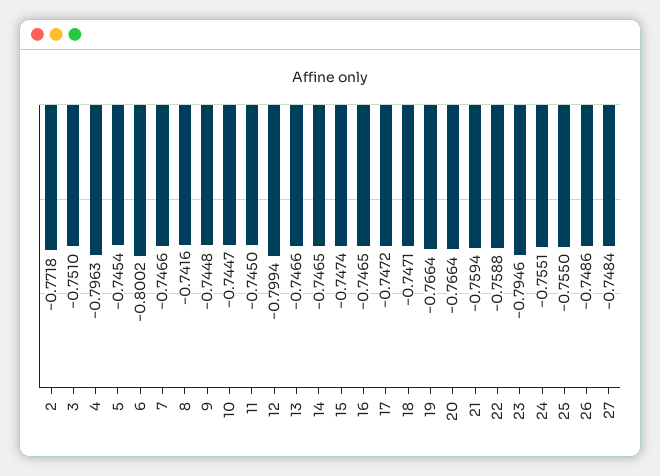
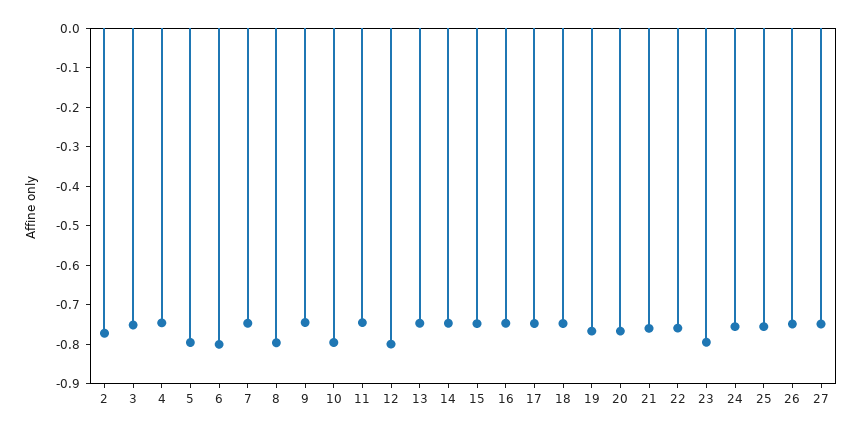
4: -0.7963 -> -0.75
5: -0.7454 -> -0.8
8: -0.7416 -> -0.8
10: -0.7447 -> -0.8

